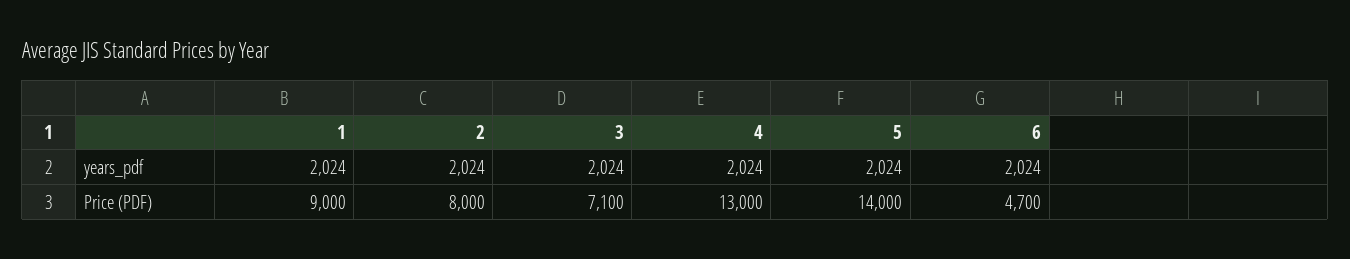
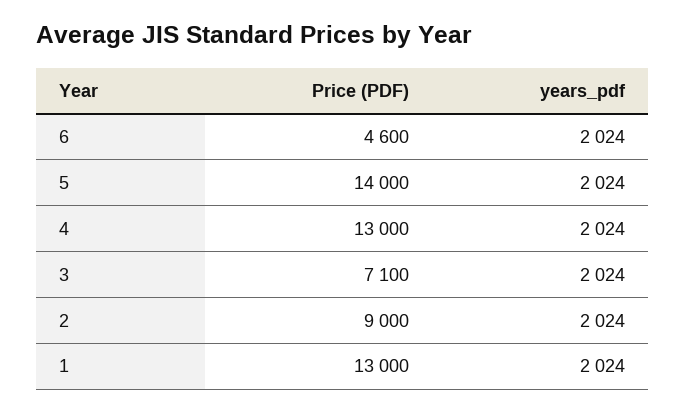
1, Price (PDF): 9000 -> 13000
2, Price (PDF): 8000 -> 9000
6, Price (PDF): 4700 -> 4600

